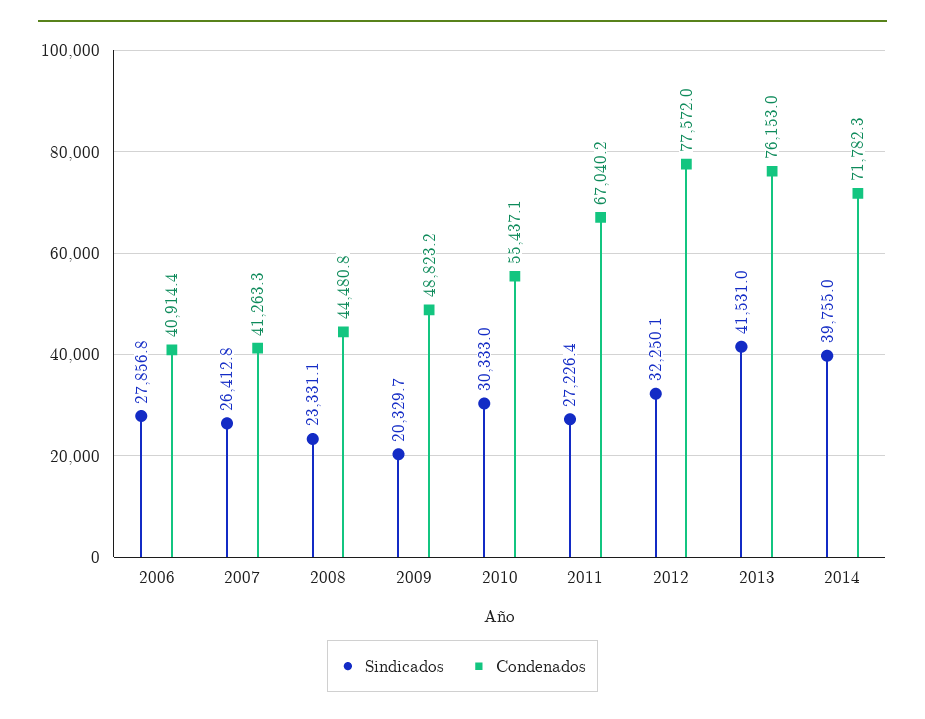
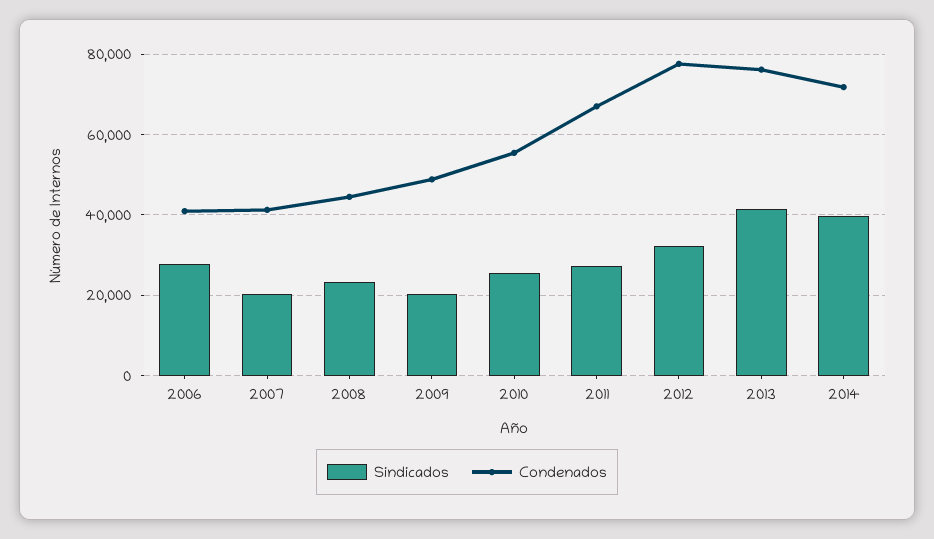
Sindicados, 2007: 26412.8 -> 20000
Sindicados, 2010: 30333 -> 26000

